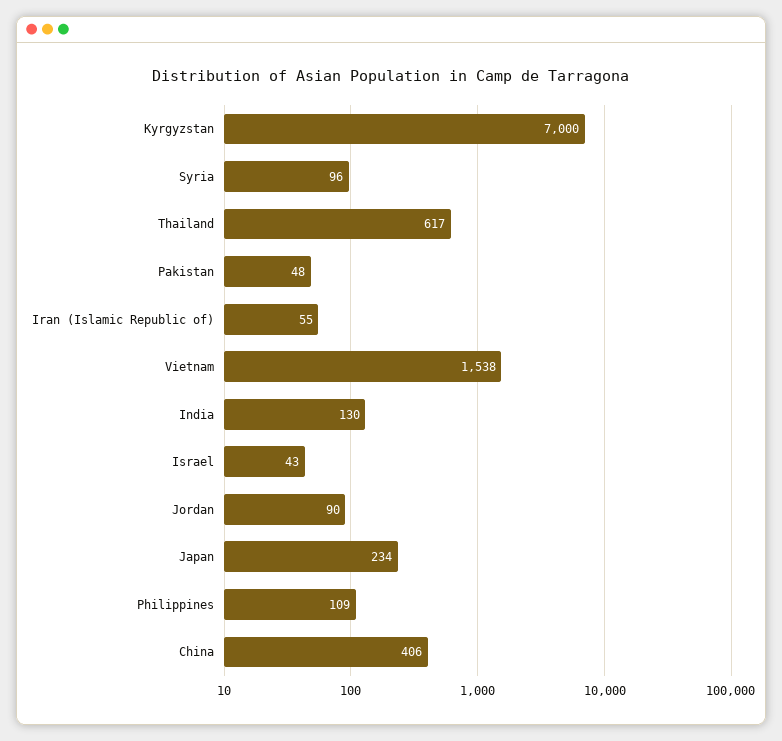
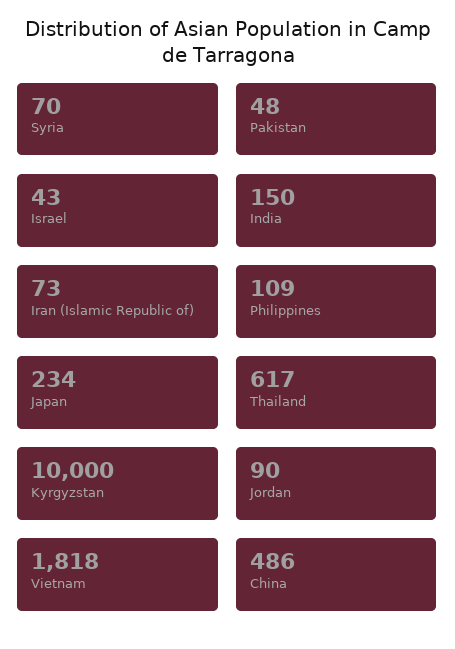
Kyrgyzstan: 7000 -> 10000
Syria: 96 -> 70
Iran (Islamic Republic of): 55 -> 73
Vietnam: 1538 -> 1818
India: 130 -> 150
China: 406 -> 486

